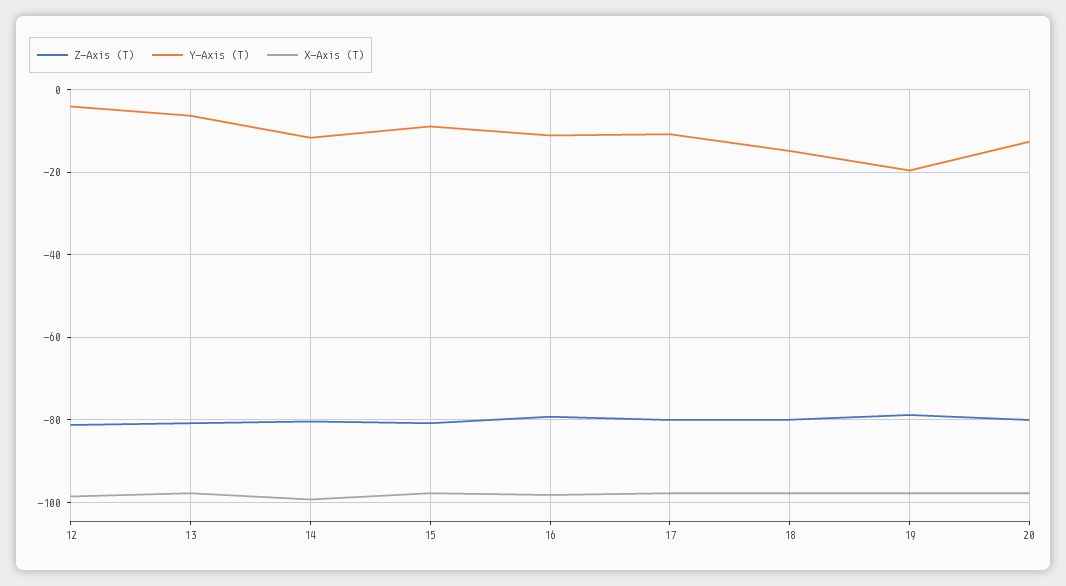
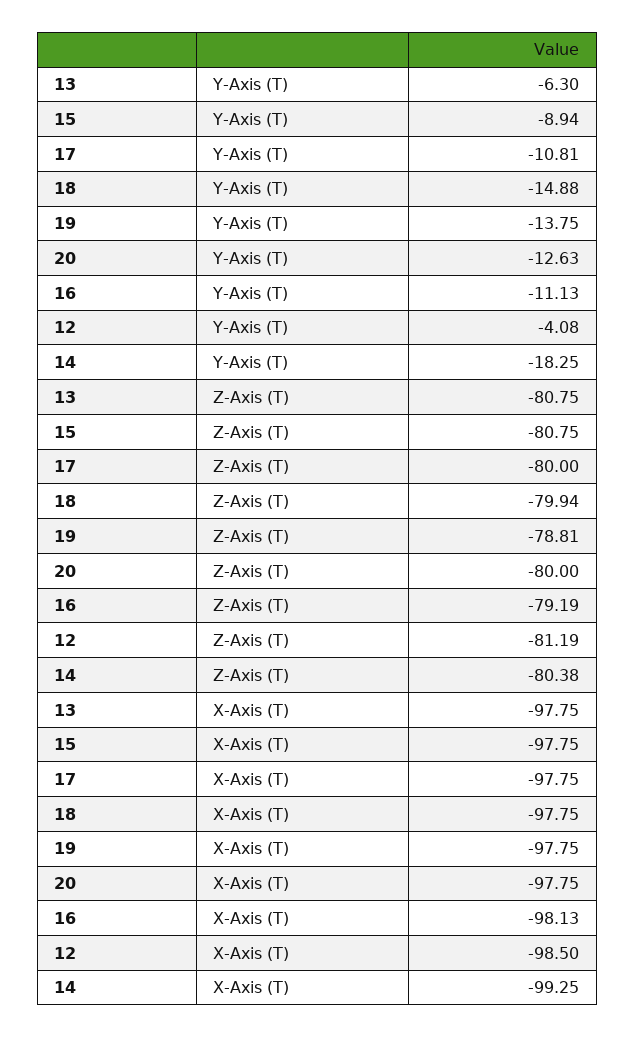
Y-Axis (T), 14: -12 -> -18.25
Y-Axis (T), 19: -20 -> -13.75

